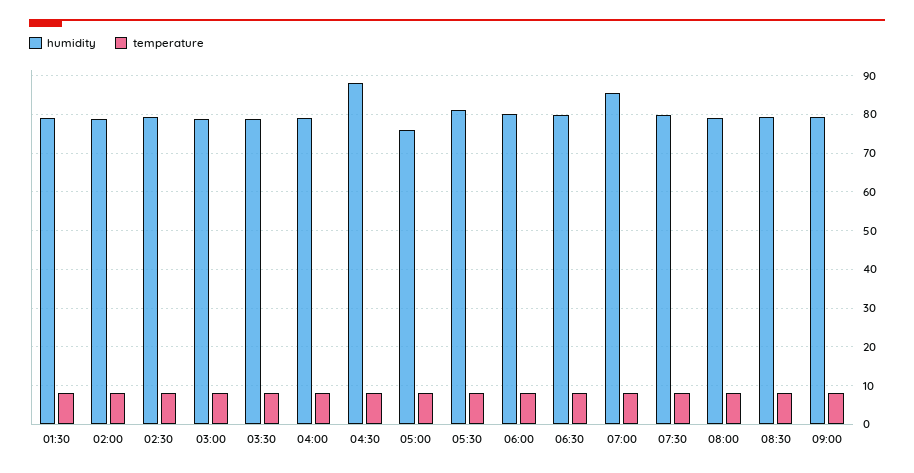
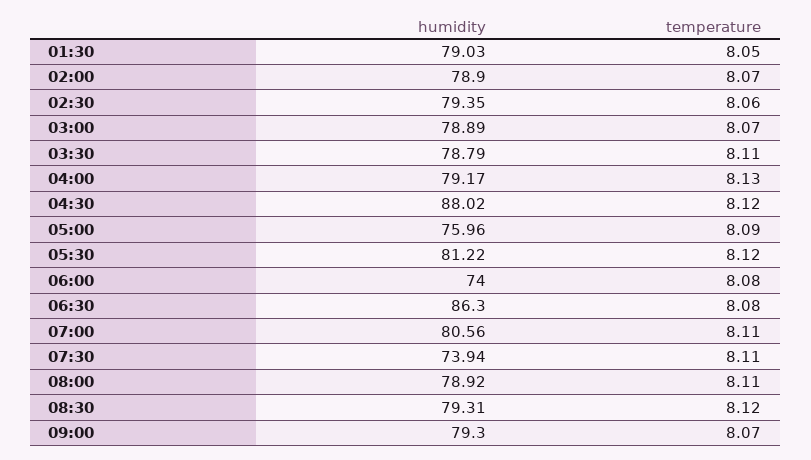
humidity, 06:00: 80 -> 74
humidity, 06:30: 80 -> 86.3
humidity, 07:00: 86 -> 80.56
humidity, 07:30: 80 -> 73.94

